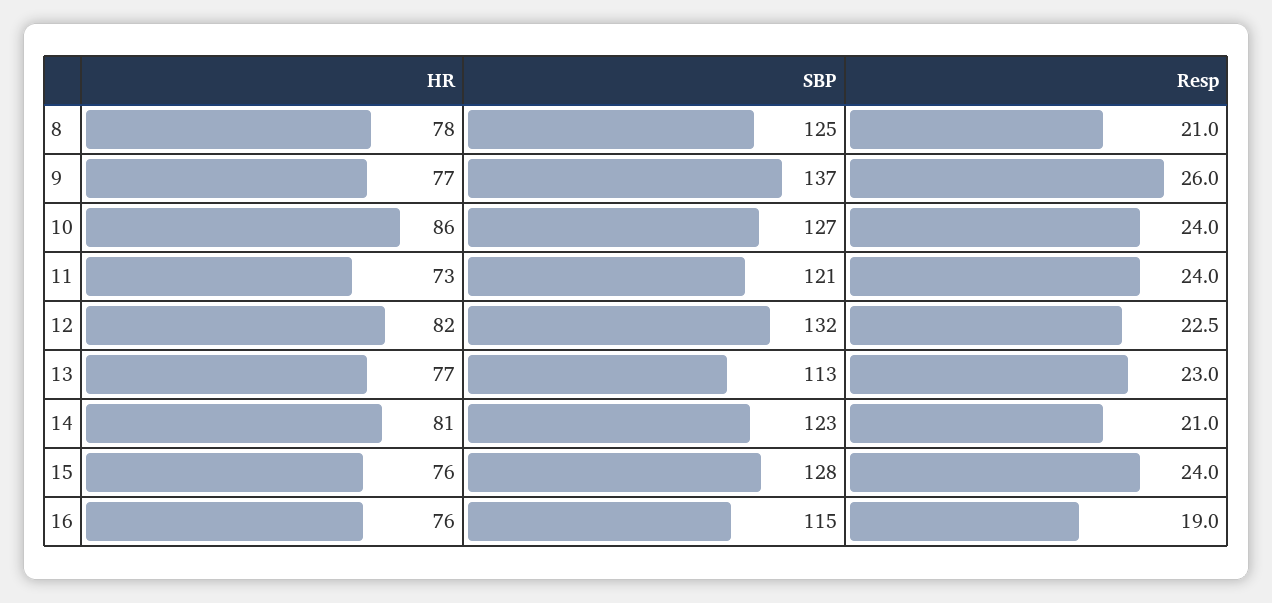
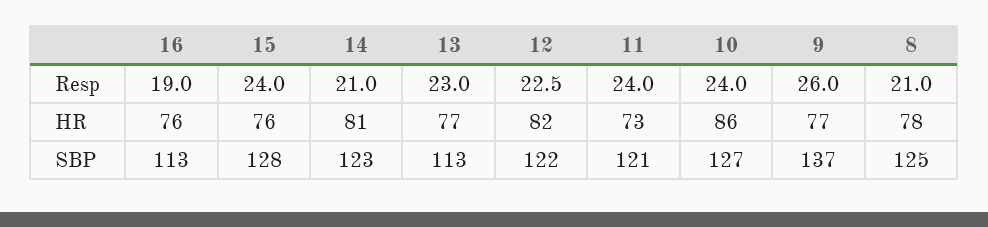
SBP, 12: 132 -> 122
SBP, 16: 115 -> 113

